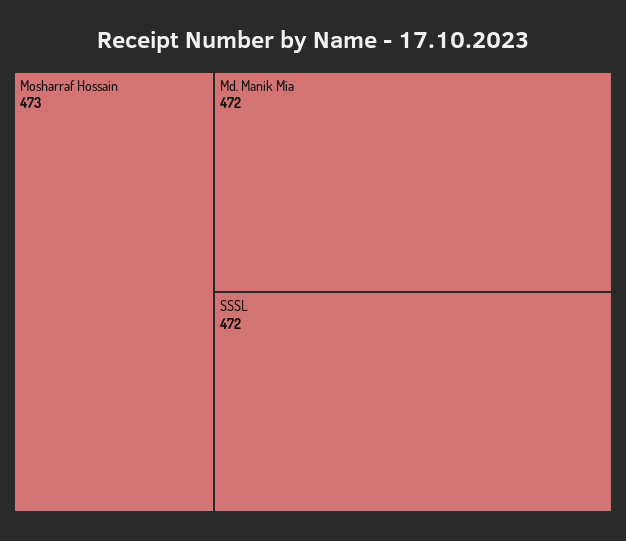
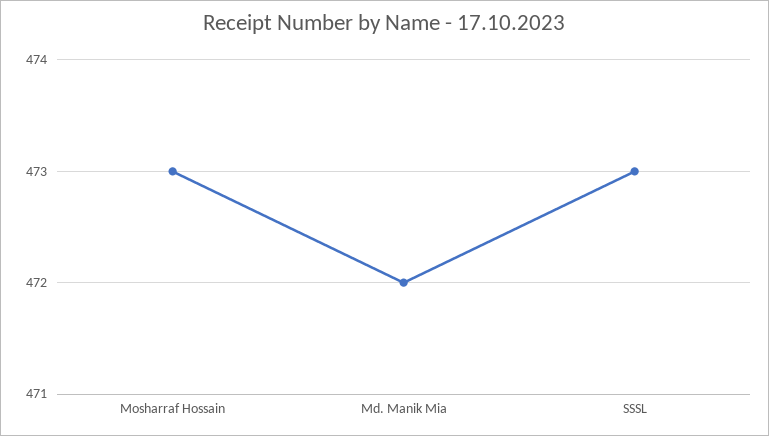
SSSL: 472 -> 473

